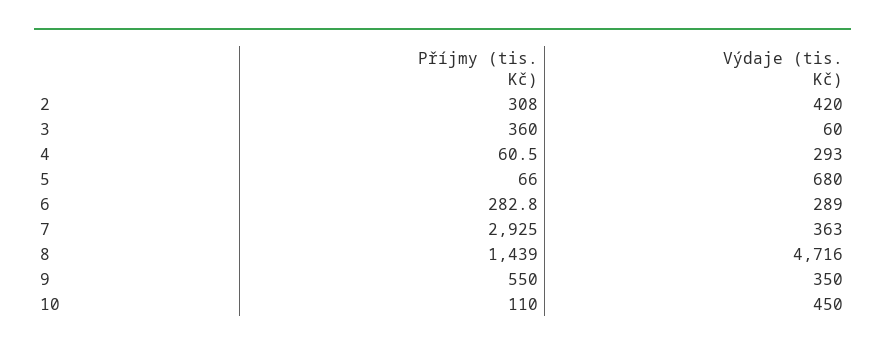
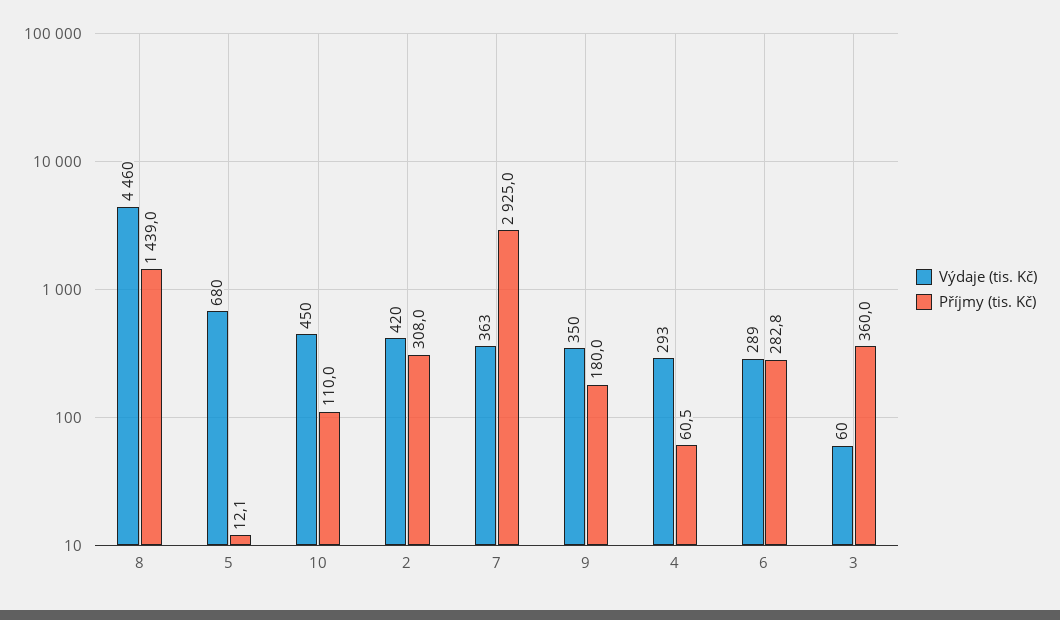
Příjmy (tis. Kč), 5: 66 -> 12.1
Výdaje (tis. Kč), 8: 4716 -> 4460
Příjmy (tis. Kč), 9: 550 -> 180

